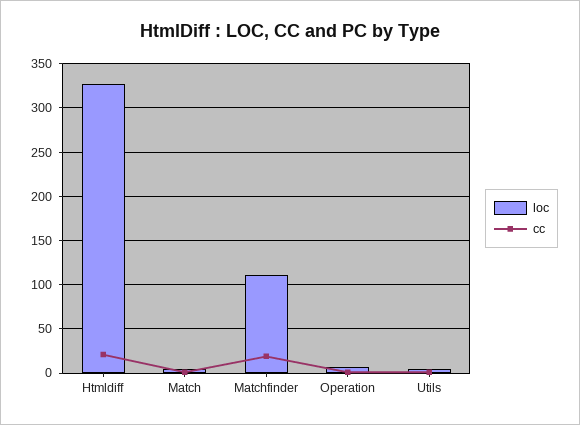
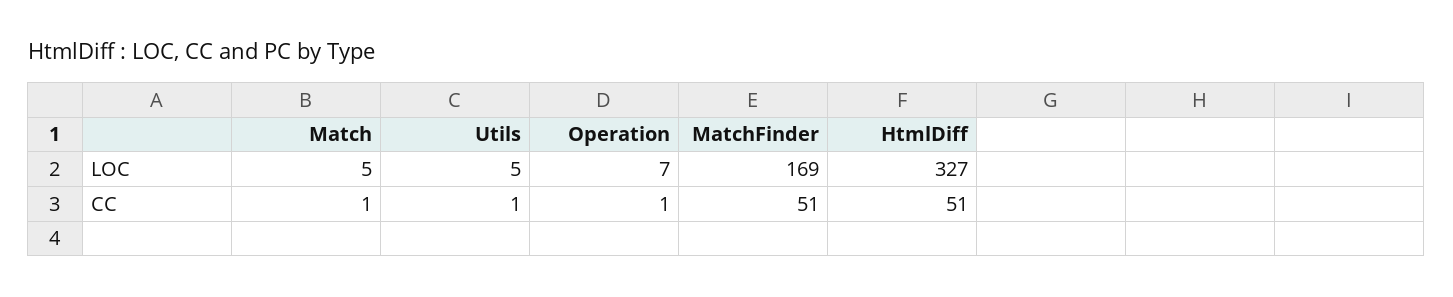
cc, Htmldiff: 20 -> 51
loc, Matchfinder: 110 -> 169
cc, Matchfinder: 20 -> 51

